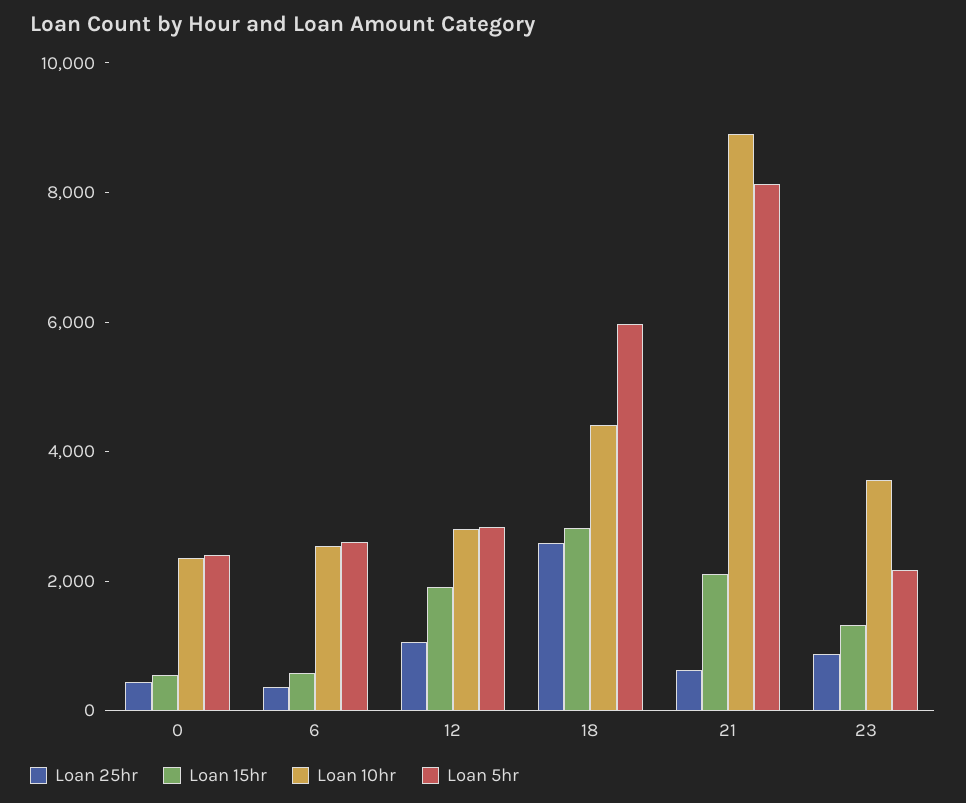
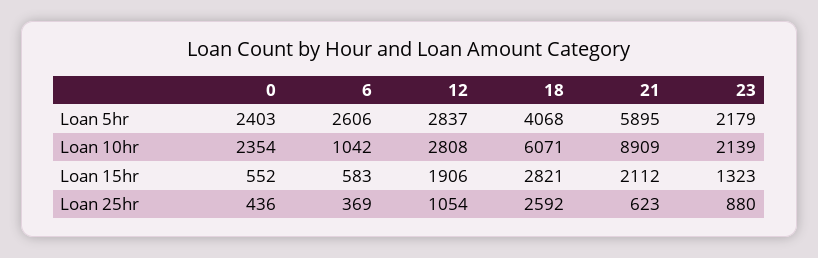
Loan 10hr, 6: 2500 -> 1042
Loan 10hr, 18: 4500 -> 6071
Loan 5hr, 18: 6000 -> 4068
Loan 5hr, 21: 8000 -> 5895
Loan 10hr, 23: 3500 -> 2139

